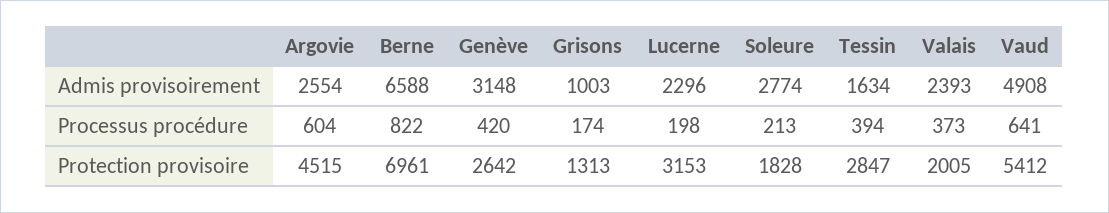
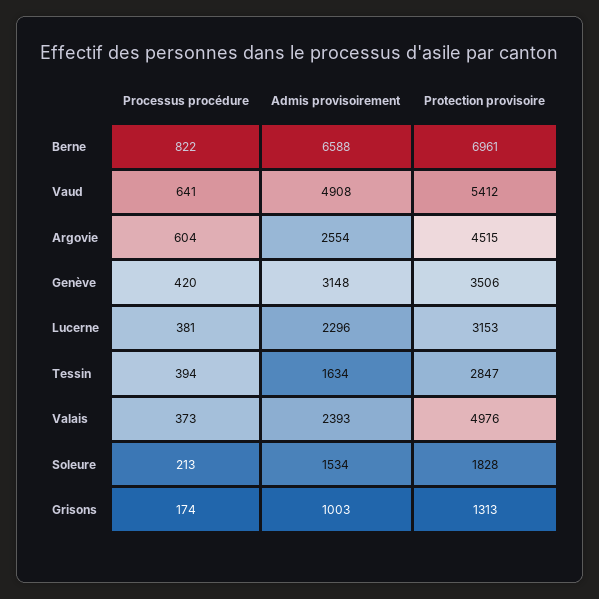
Soleure, Admis provisoirement: 2774 -> 1534
Lucerne, Processus procédure: 198 -> 381
Genève, Protection provisoire: 2642 -> 3506
Valais, Protection provisoire: 2005 -> 4976

